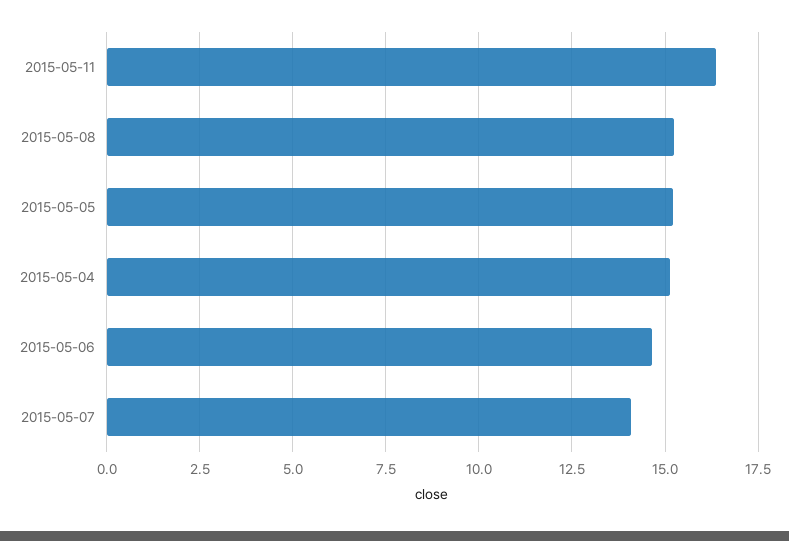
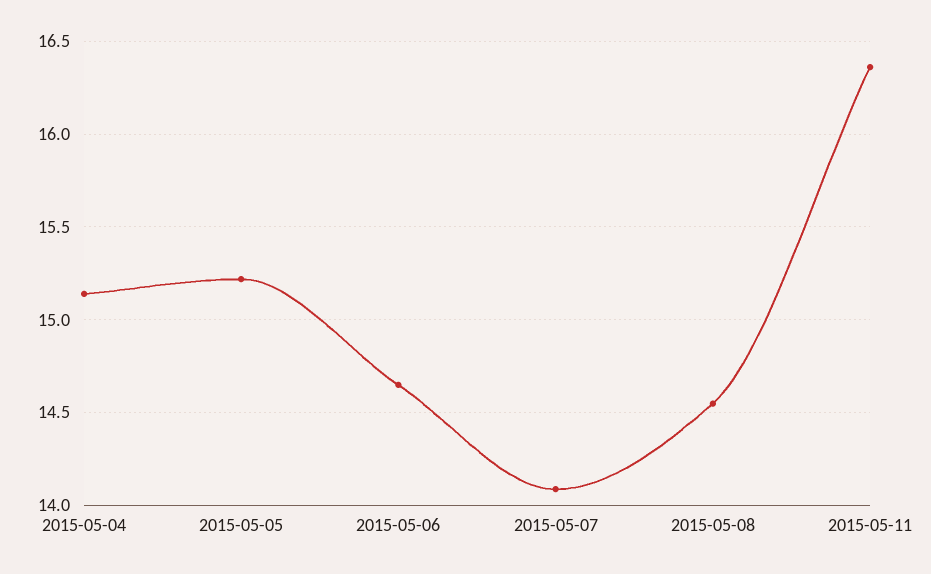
2015-05-08: 15.25 -> 14.55

